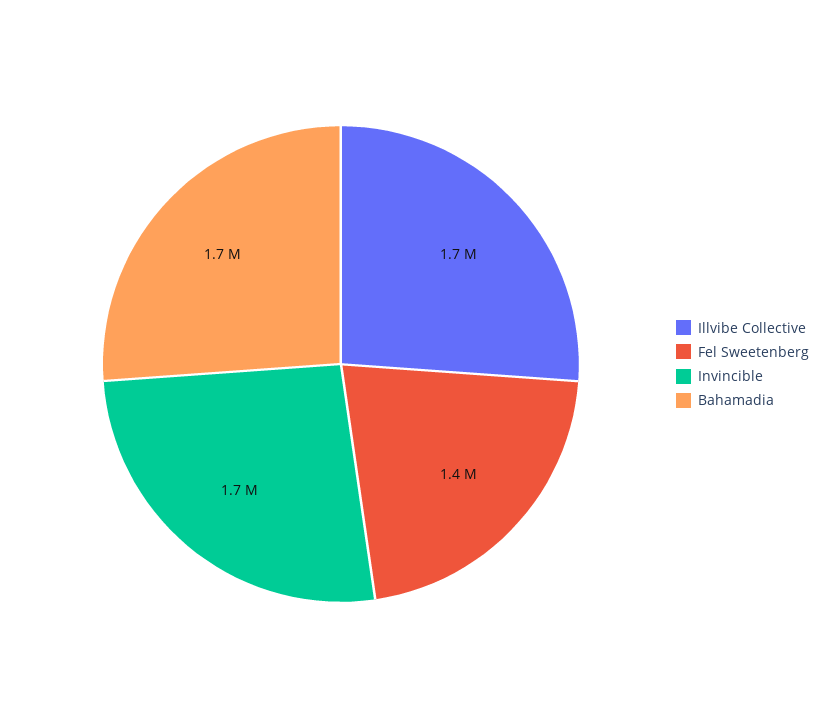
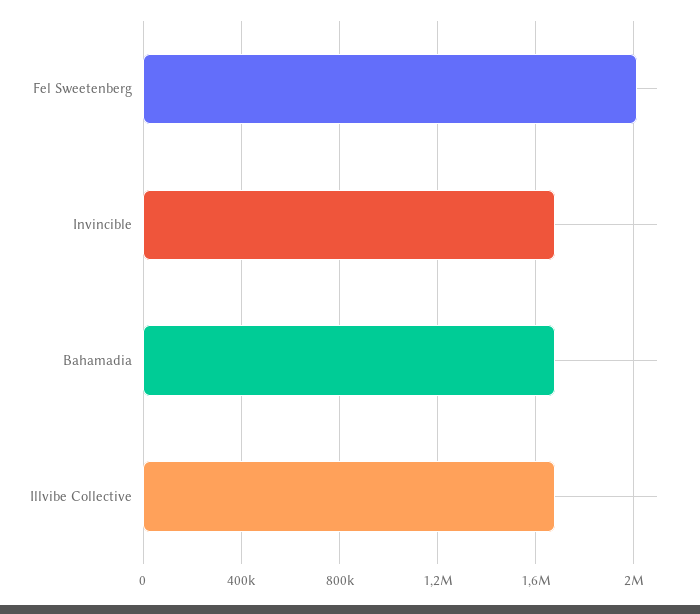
Fel Sweetenberg: 1400000 -> 2000000

